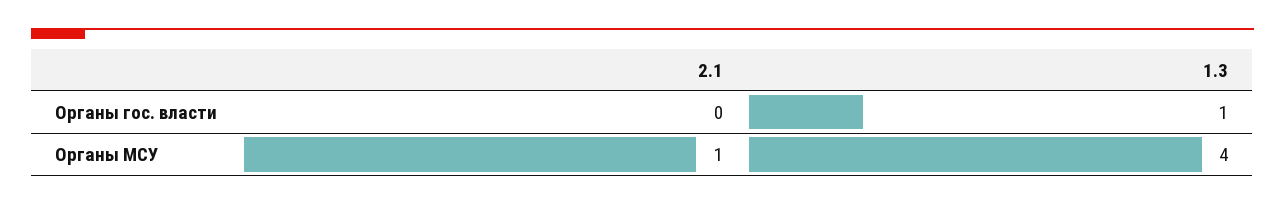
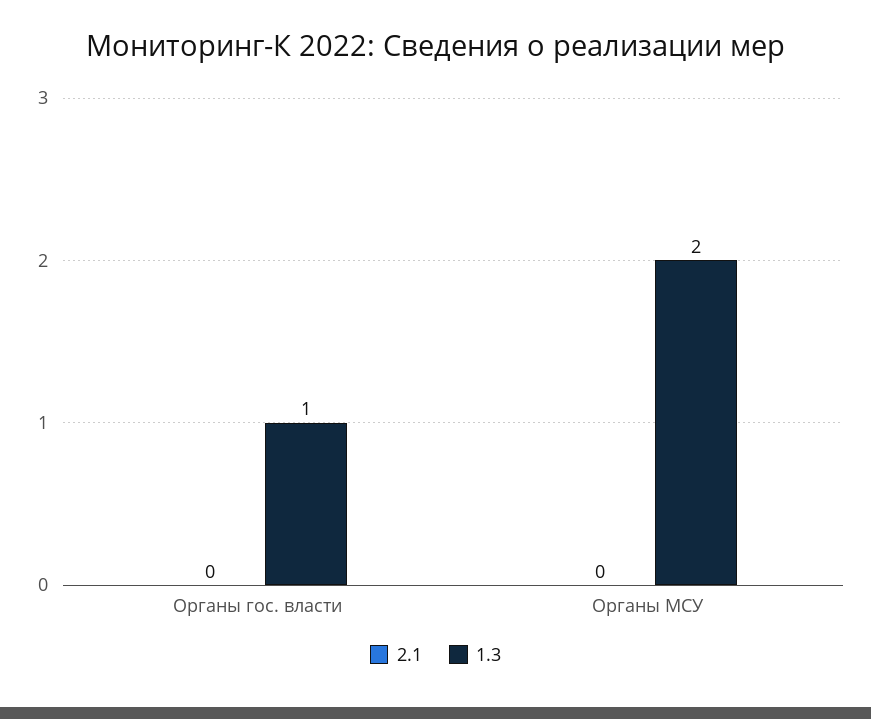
2.1, Органы МСУ: 1 -> 0
1.3, Органы МСУ: 4 -> 2

